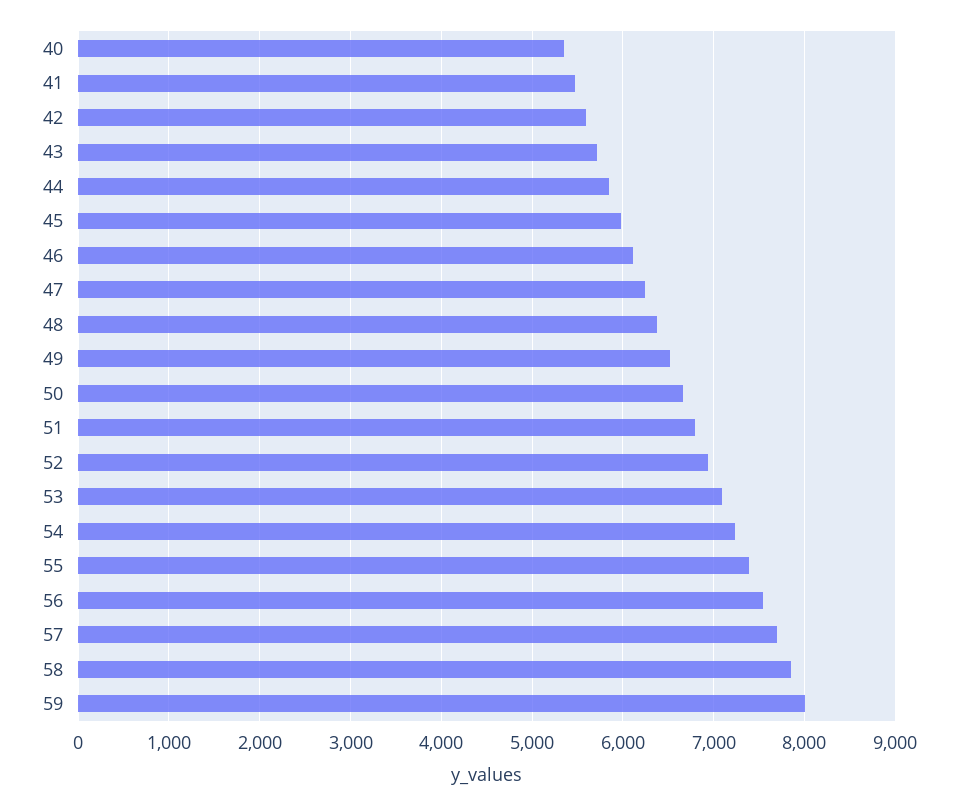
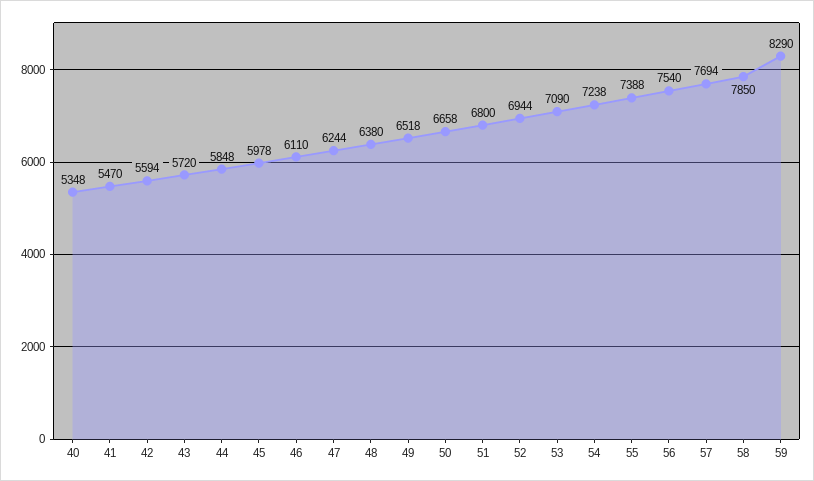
59: 8000 -> 8290

